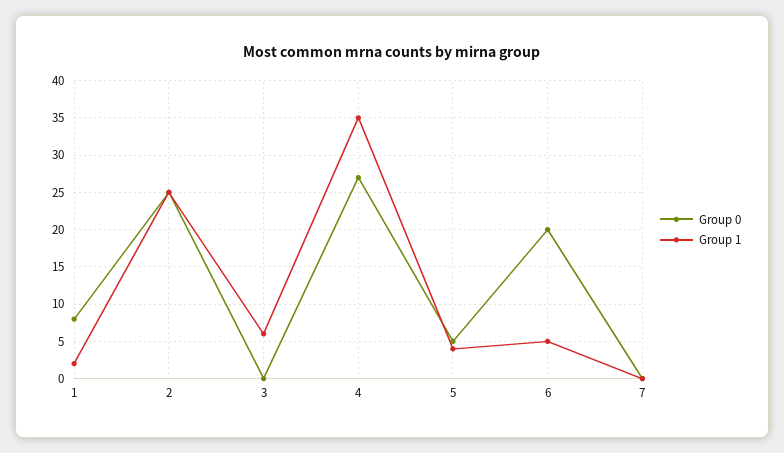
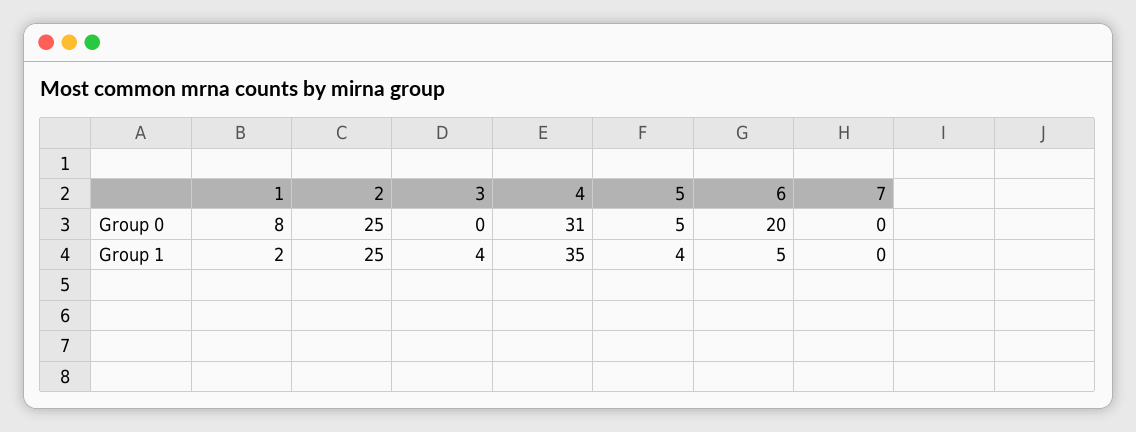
Group 1, 3: 6 -> 4
Group 0, 4: 27 -> 31

